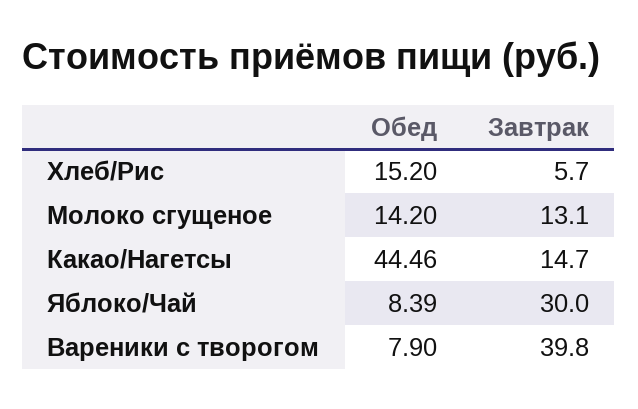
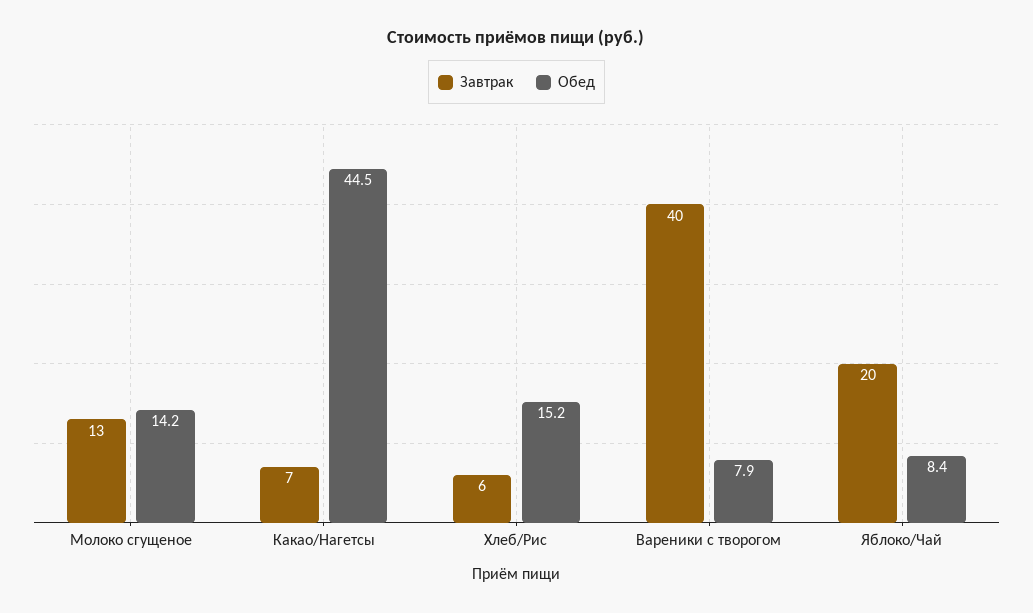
Завтрак, Какао/Нагетсы: 14.7 -> 7
Завтрак, Яблоко/Чай: 30 -> 20

